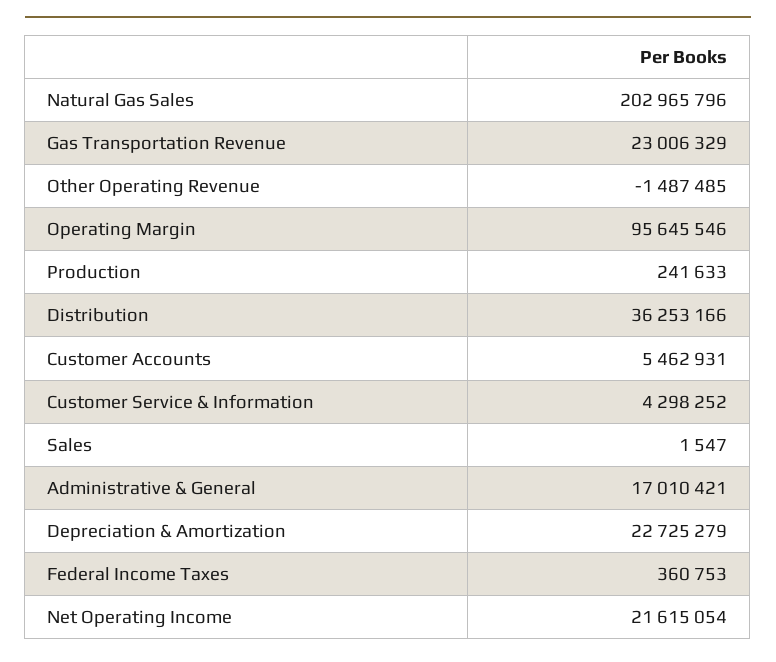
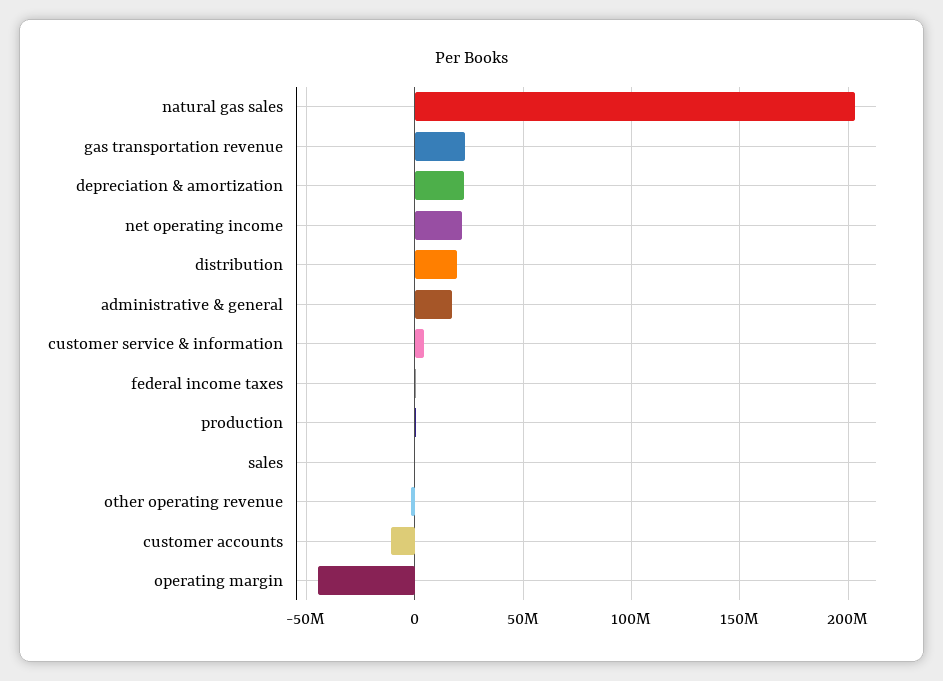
Operating Margin: 95645546 -> -45000000
Distribution: 36253166 -> 20000000
Customer Accounts: 5462931 -> -10000000

